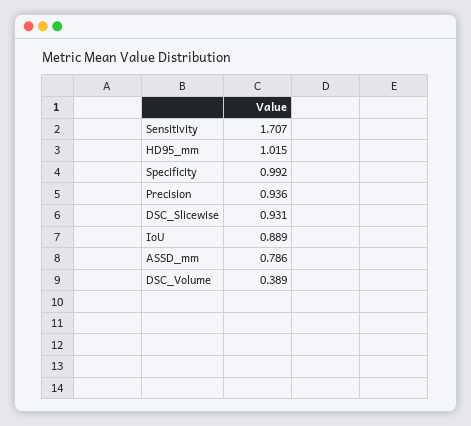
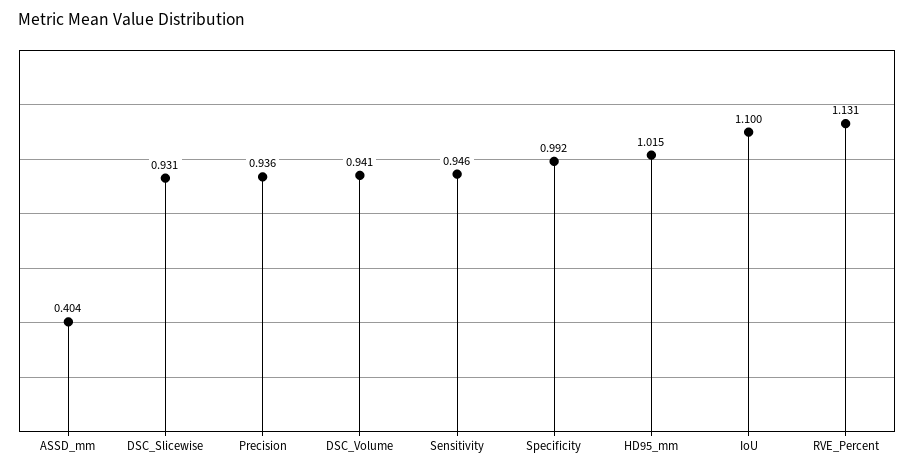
Sensitivity: 1.707 -> 0.946
IoU: 0.889 -> 1.1
ASSD_mm: 0.786 -> 0.404
DSC_Volume: 0.389 -> 0.941
RVE_Percent: none -> 1.131

